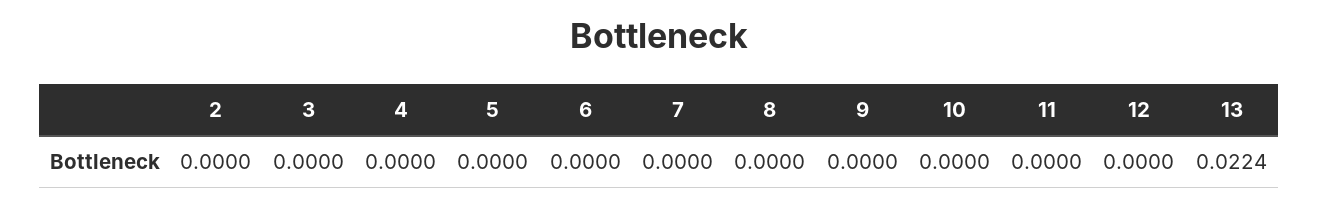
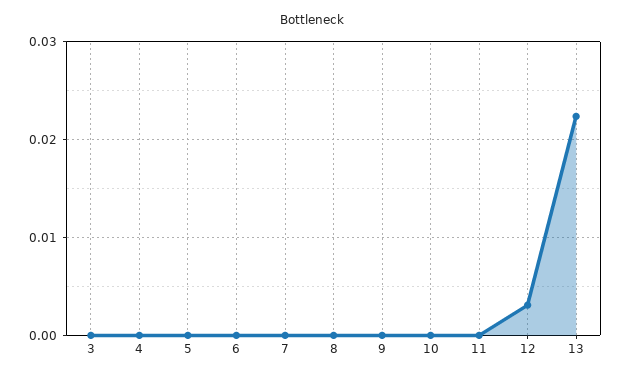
2: 0 -> none
12: 0 -> 0.003

